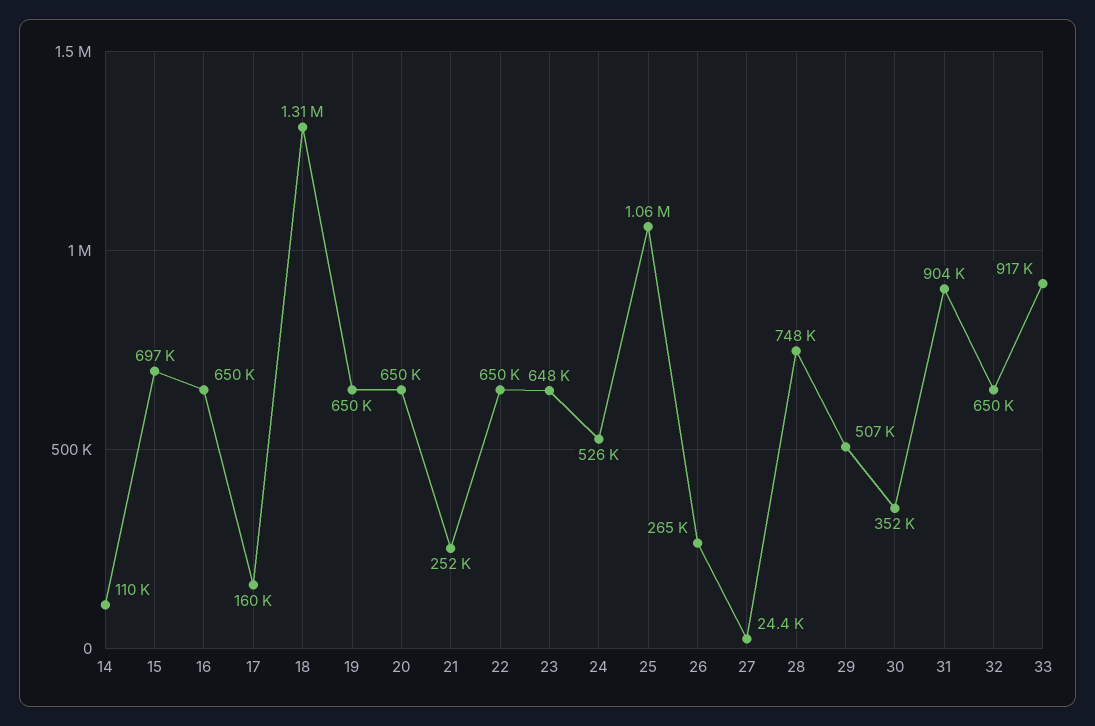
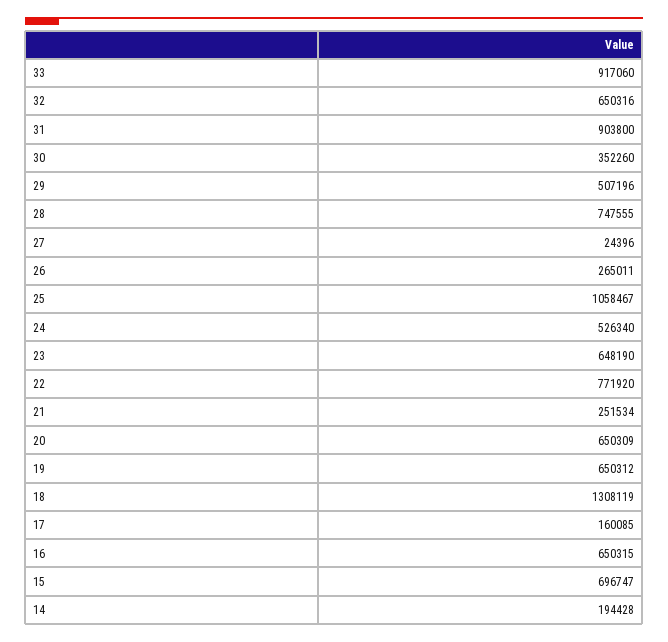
14: 110000 -> 194428
22: 650000 -> 771920

